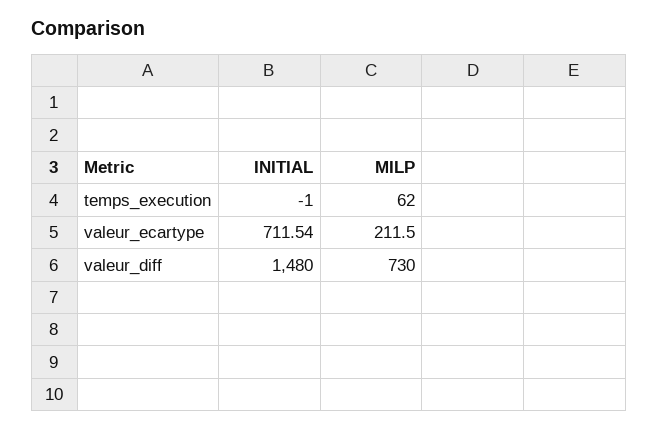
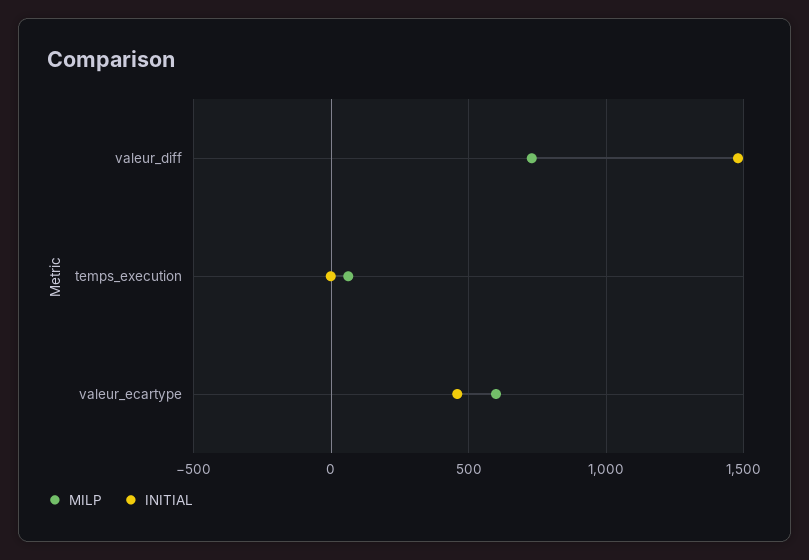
INITIAL, valeur_ecartype: 711.54 -> 450
MILP, valeur_ecartype: 211.5 -> 600

